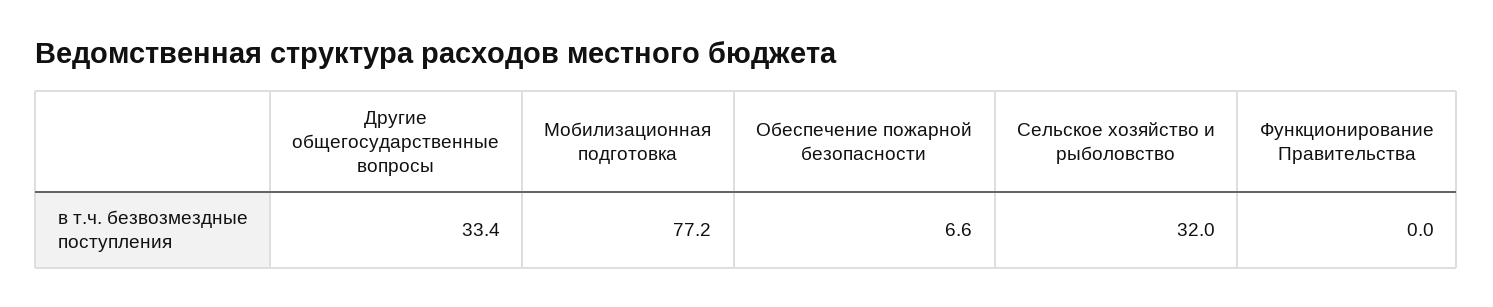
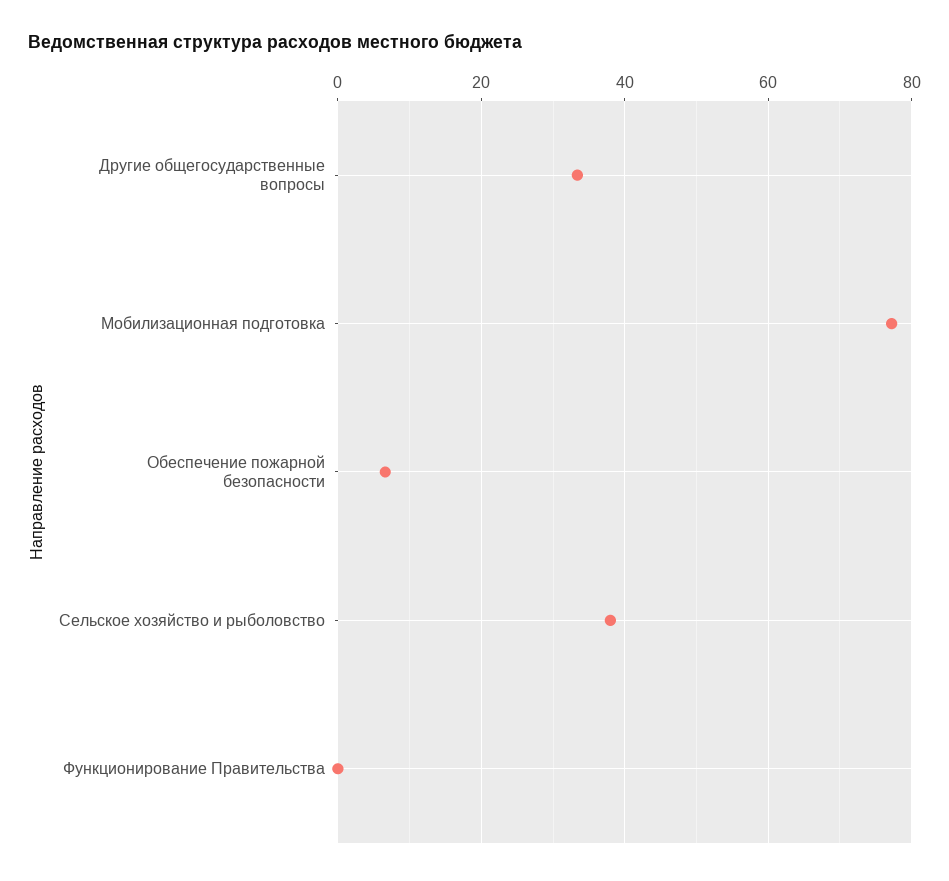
Сельское хозяйство и рыболовство: 32 -> 38

